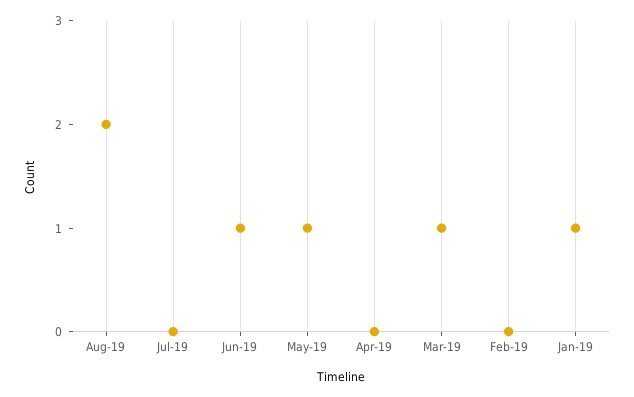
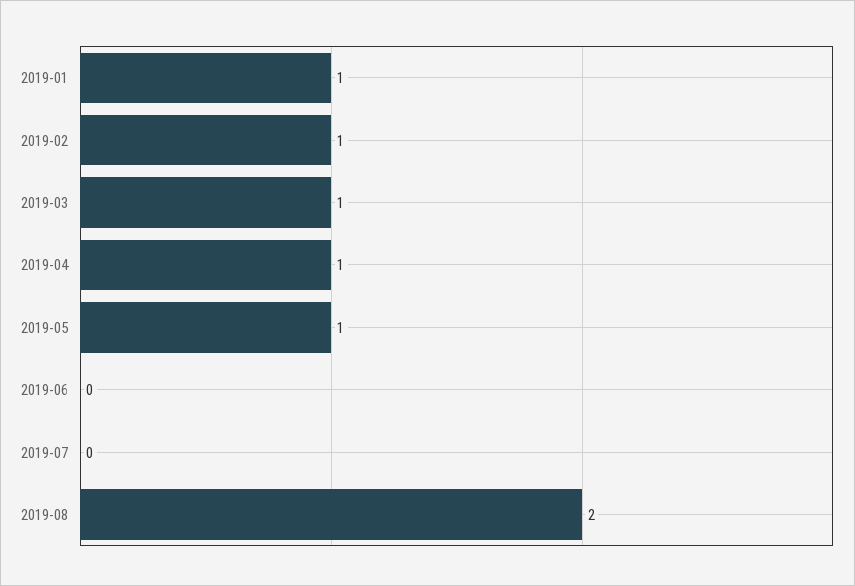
Jun-19: 1 -> 0
Apr-19: 0 -> 1
Feb-19: 0 -> 1

